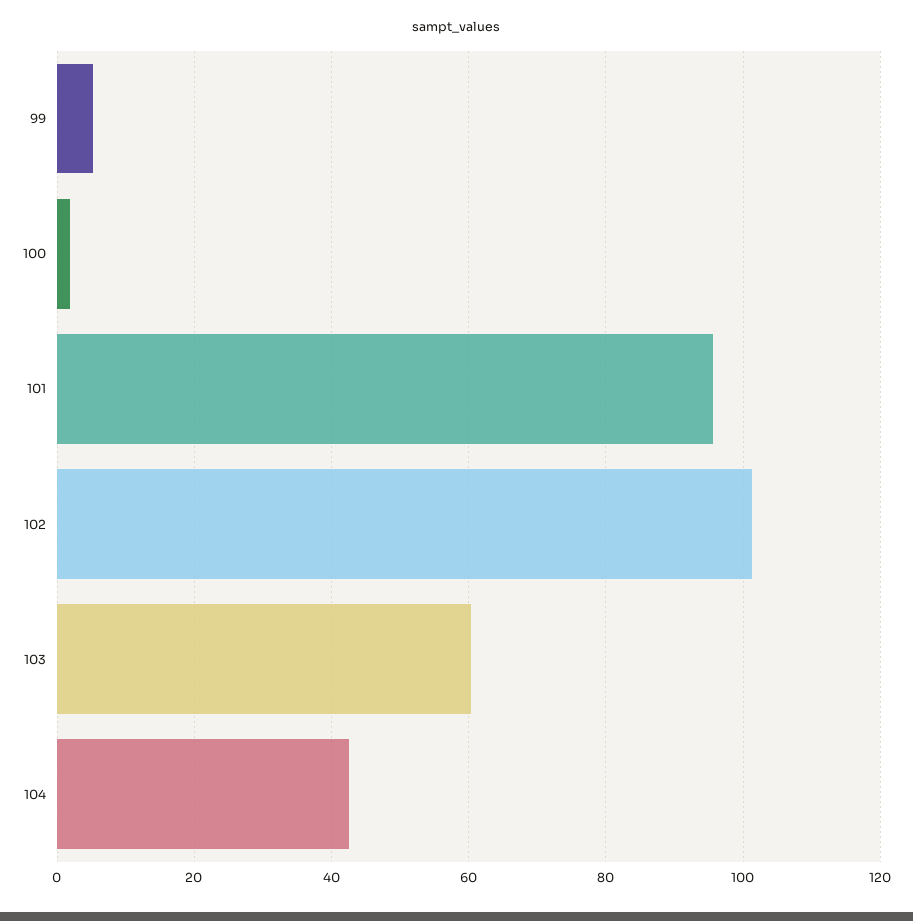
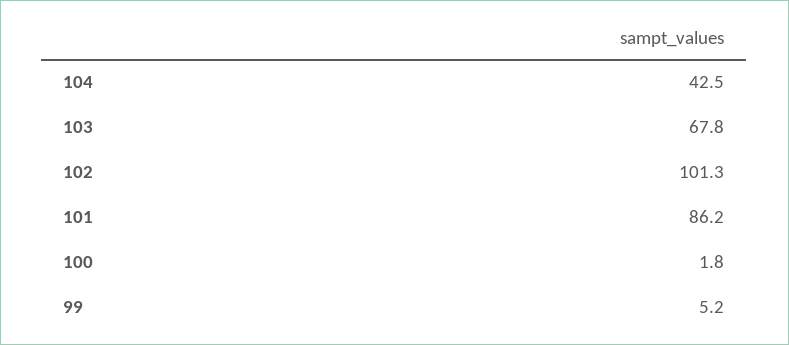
101: 96 -> 86.2
103: 60 -> 67.8

